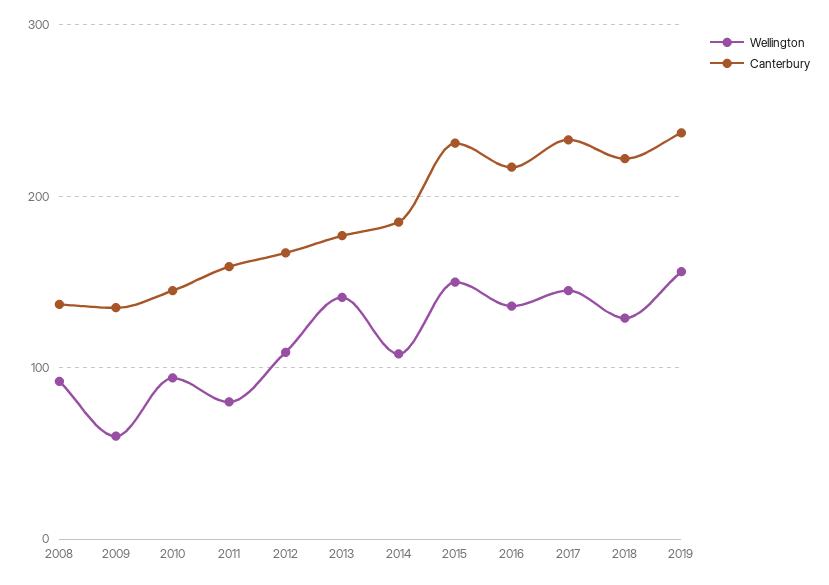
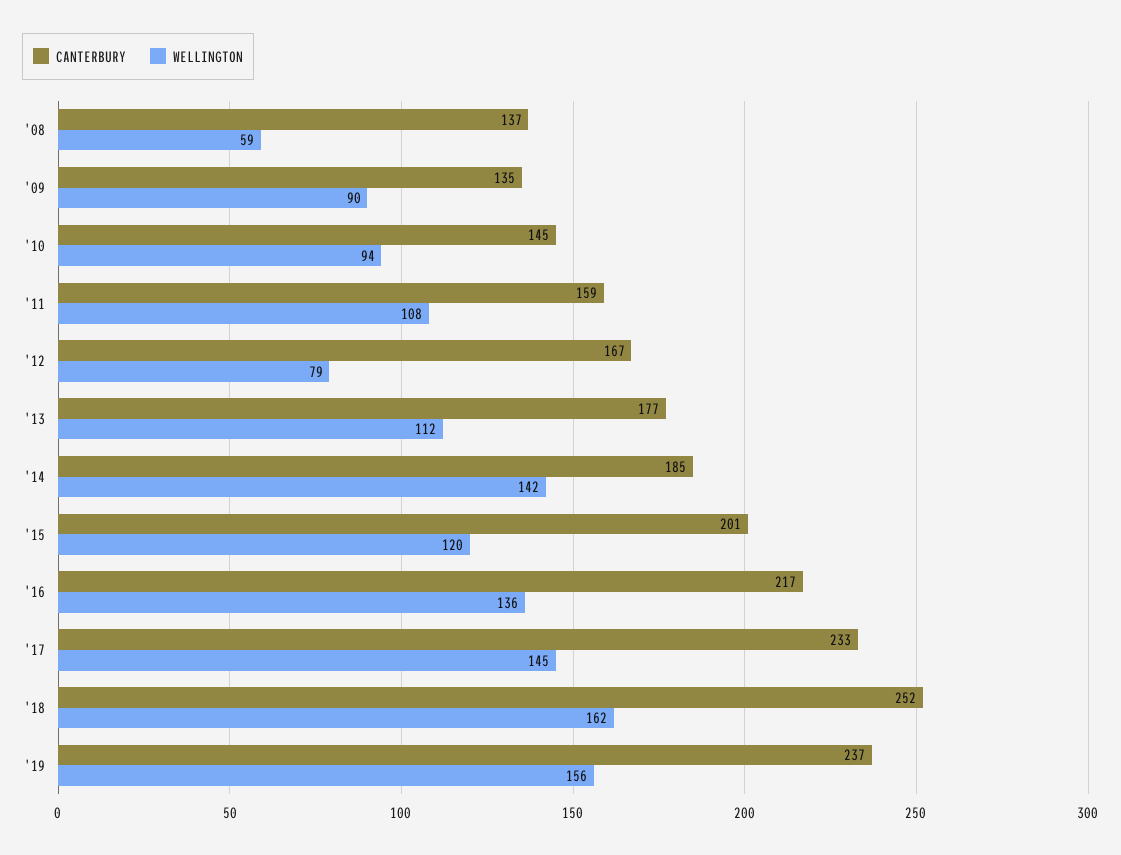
Wellington, 2008: 90 -> 59
Wellington, 2009: 60 -> 90
Wellington, 2011: 80 -> 108
Wellington, 2012: 110 -> 79
Wellington, 2013: 140 -> 112
Wellington, 2014: 110 -> 142
Wellington, 2015: 150 -> 120
Canterbury, 2015: 230 -> 201
Wellington, 2018: 130 -> 162
Canterbury, 2018: 220 -> 252

